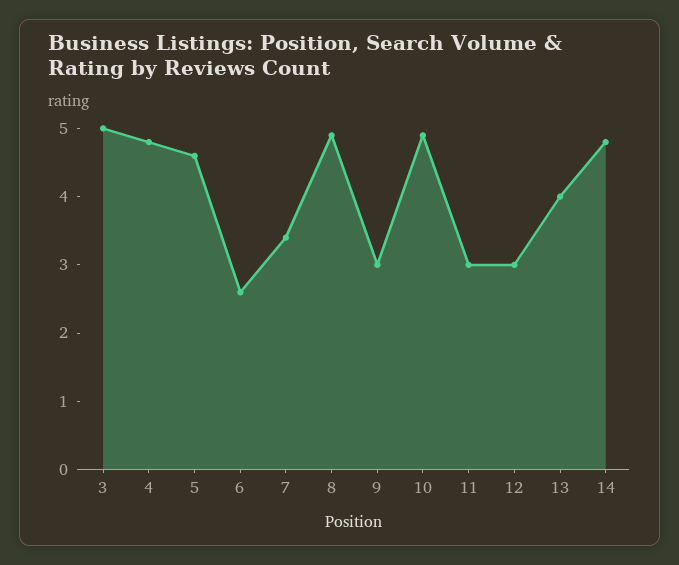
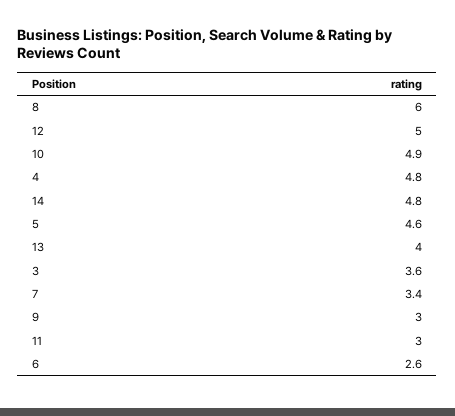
3: 5 -> 3.6
8: 5 -> 6
12: 3 -> 5

